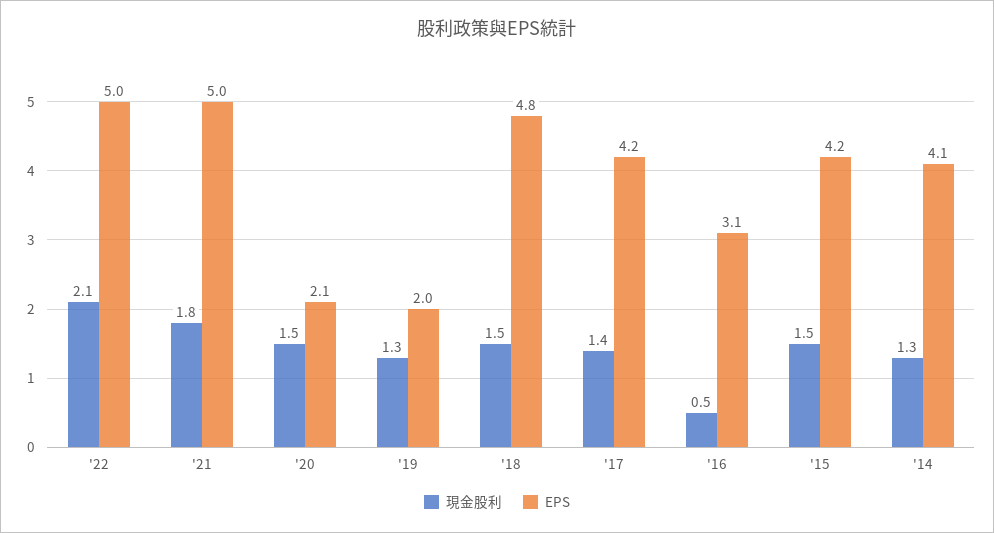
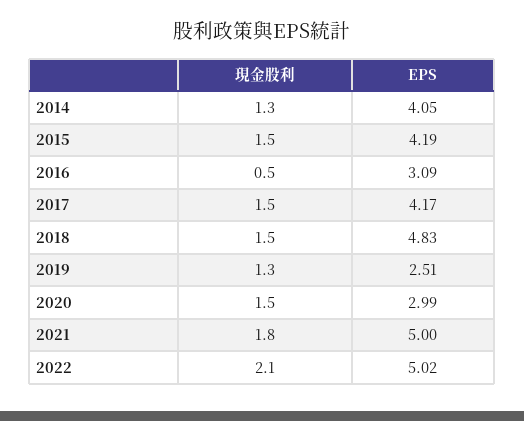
EPS, '20: 2.1 -> 2.99
EPS, '19: 2 -> 2.51
現金股利, '17: 1.4 -> 1.5

